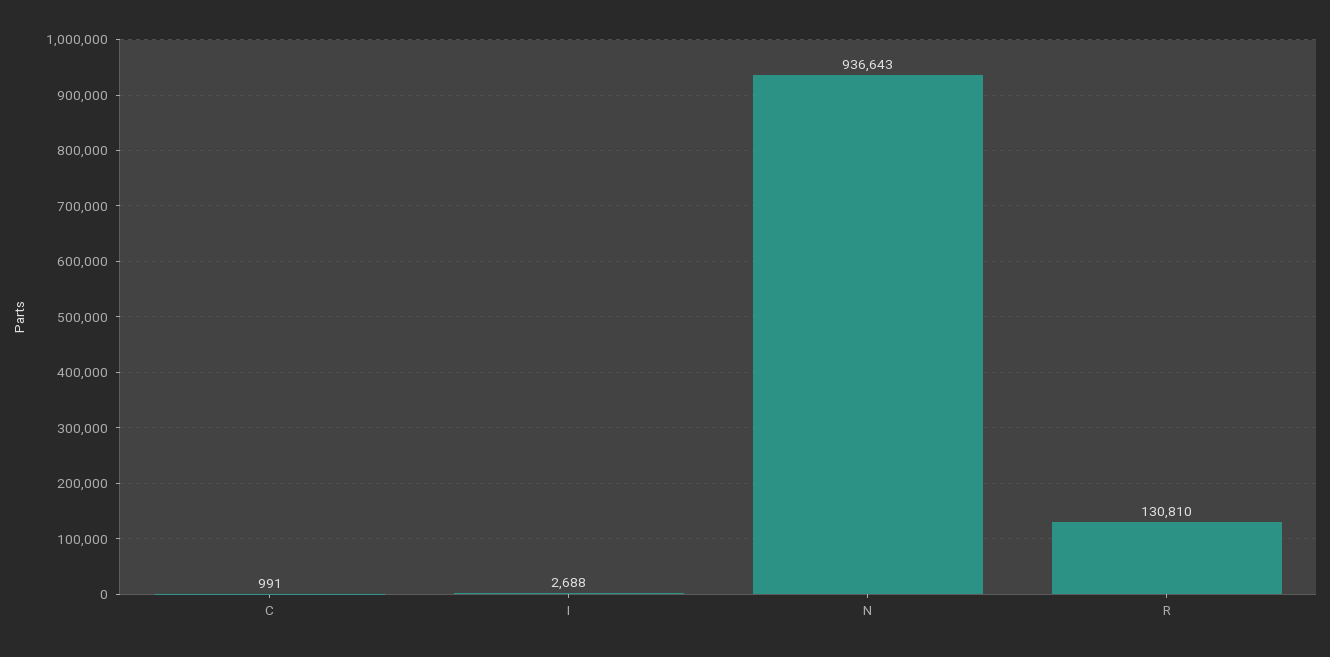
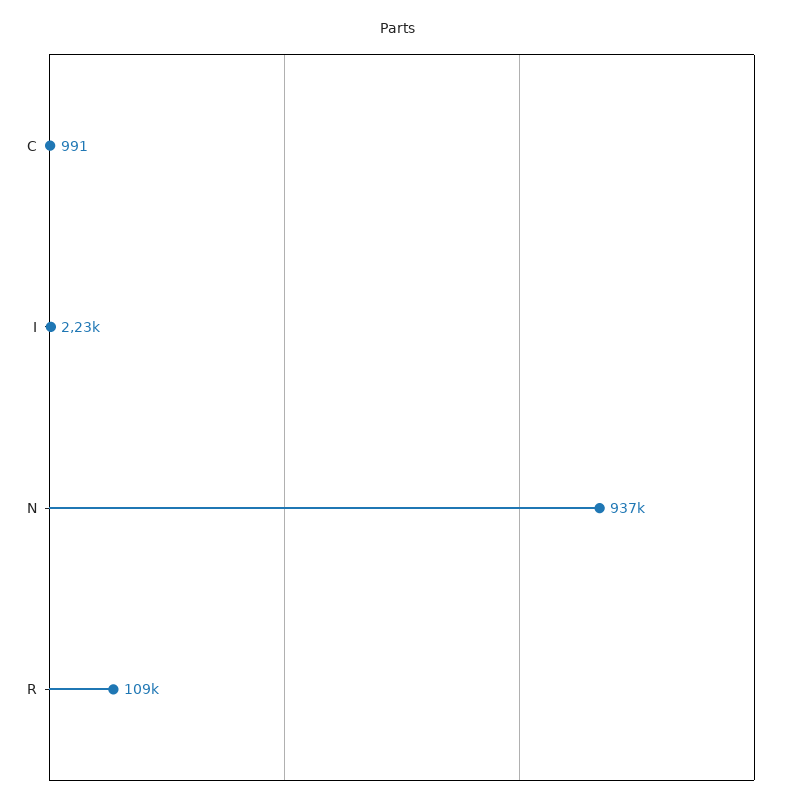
I: 2688 -> 2230
R: 130810 -> 109000

